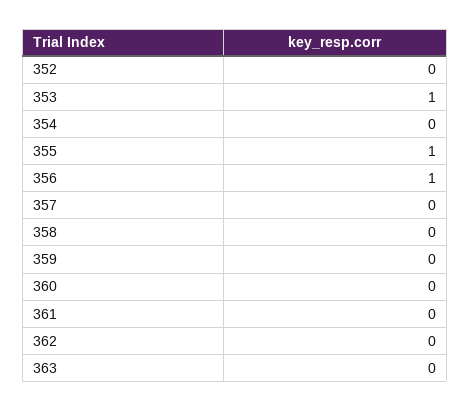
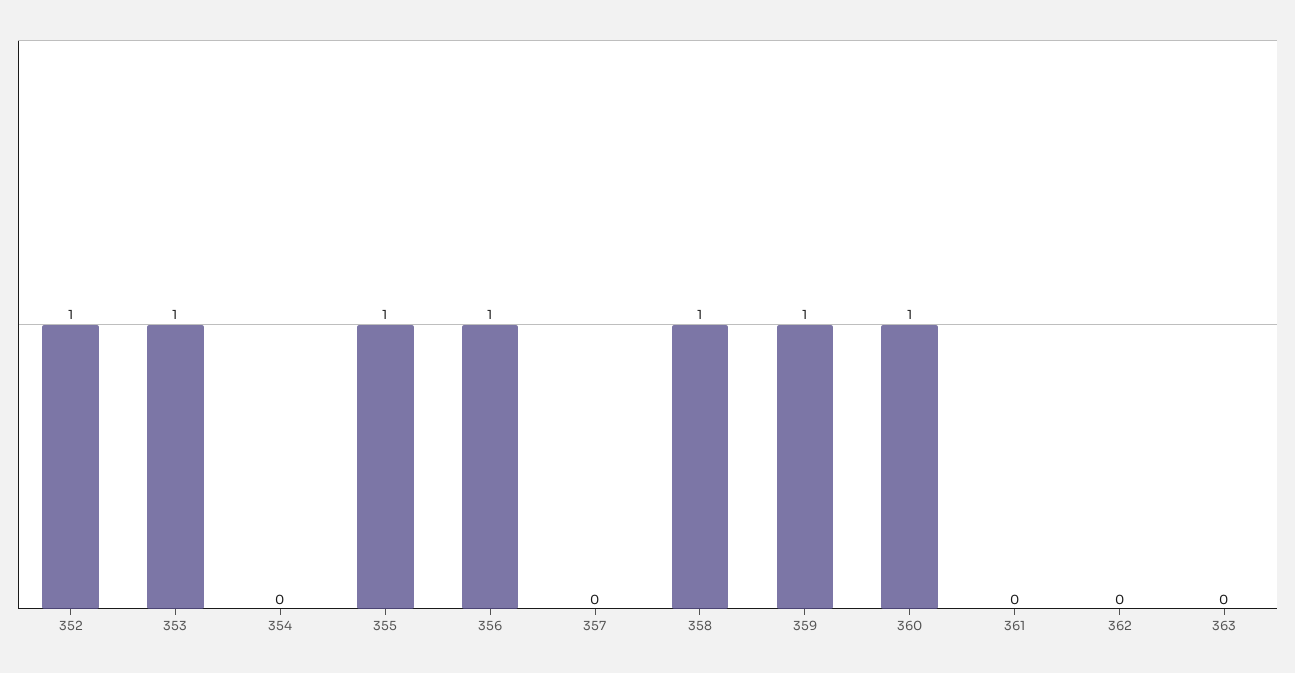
352: 0 -> 1
358: 0 -> 1
359: 0 -> 1
360: 0 -> 1

